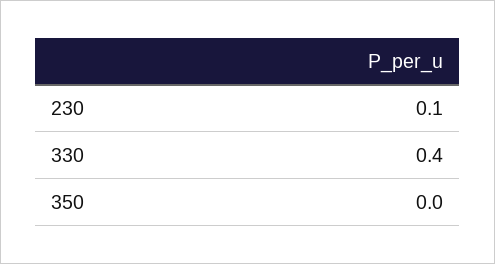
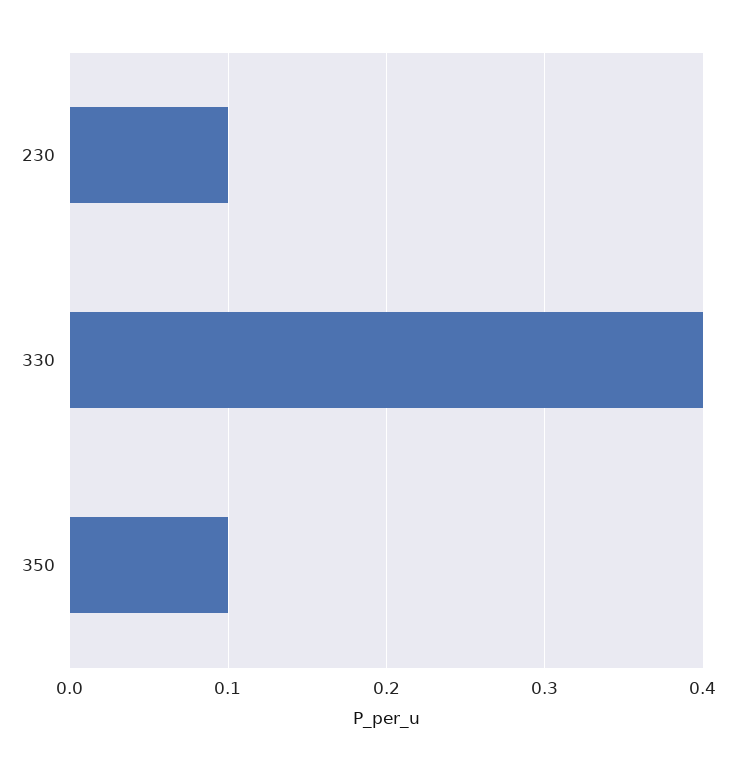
350: 0 -> 0.1

